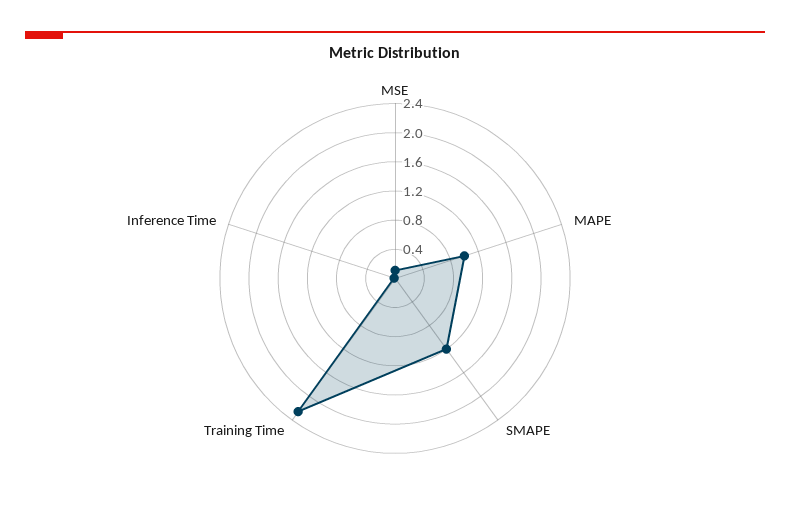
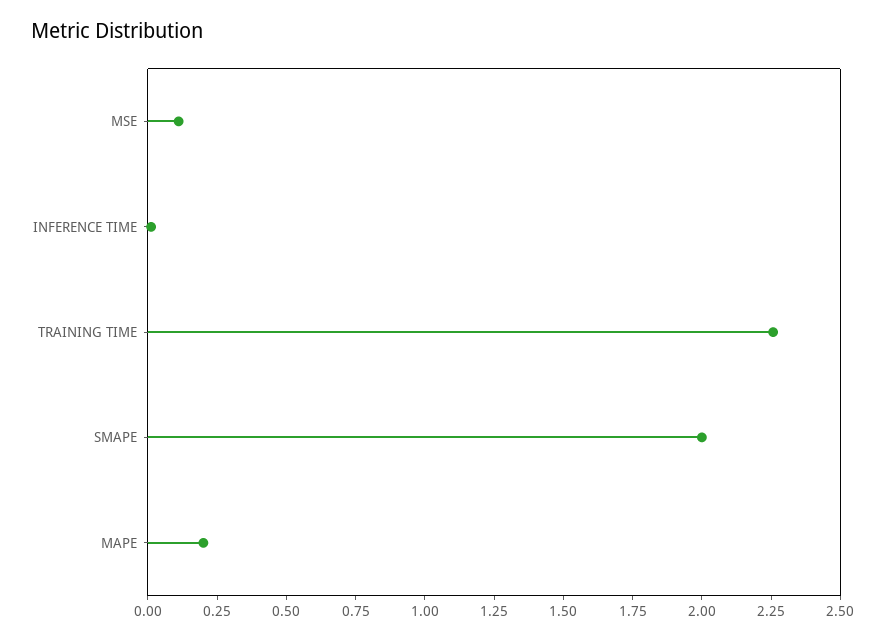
MAPE: 1 -> 0.2
SMAPE: 1.2 -> 2

